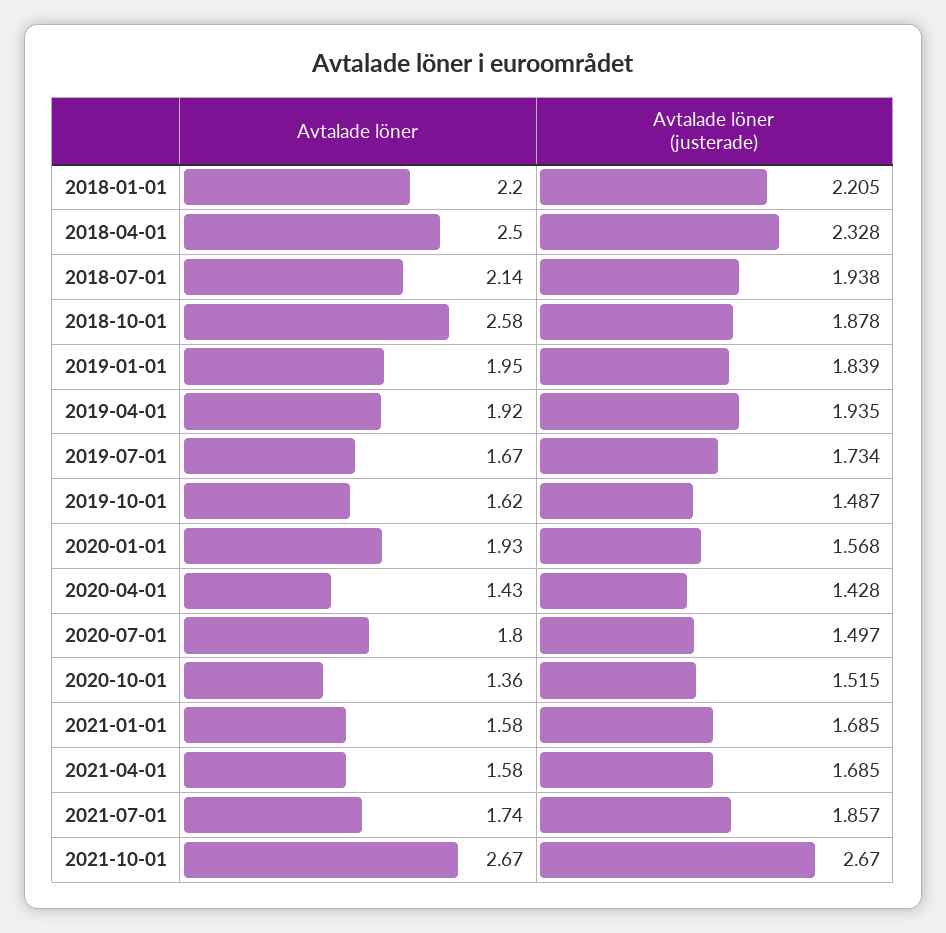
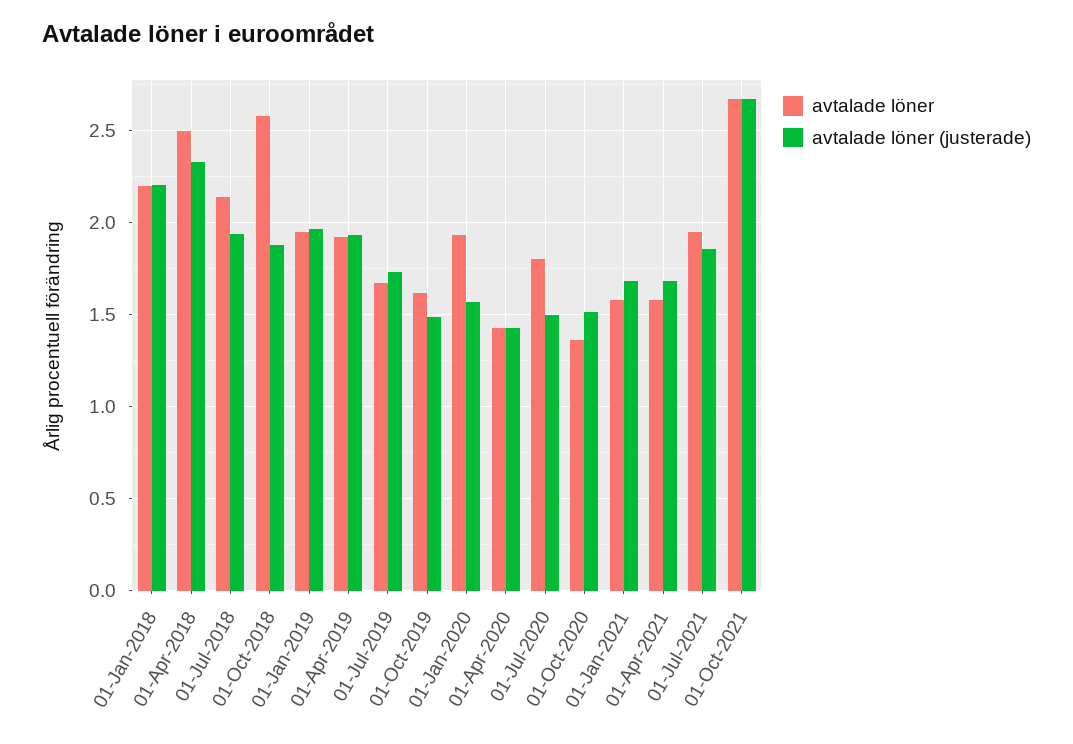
Avtalade löner (justerade), 2019-01-01: 1.839 -> 1.95
Avtalade löner, 2021-07-01: 1.74 -> 1.95

